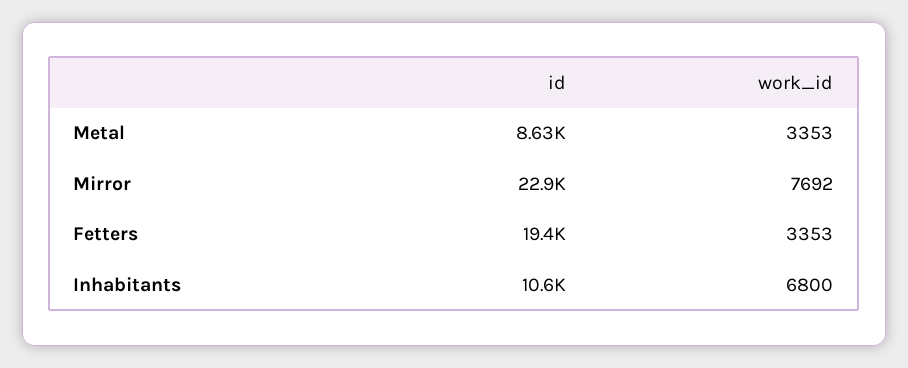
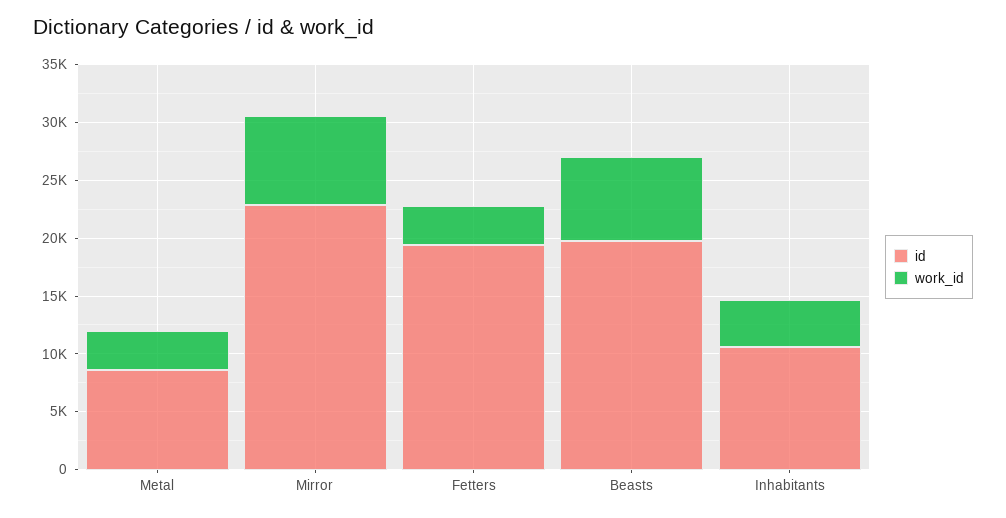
work_id, Inhabitants: 6800 -> 4000
id, Beasts: none -> 20000
work_id, Beasts: none -> 7000

